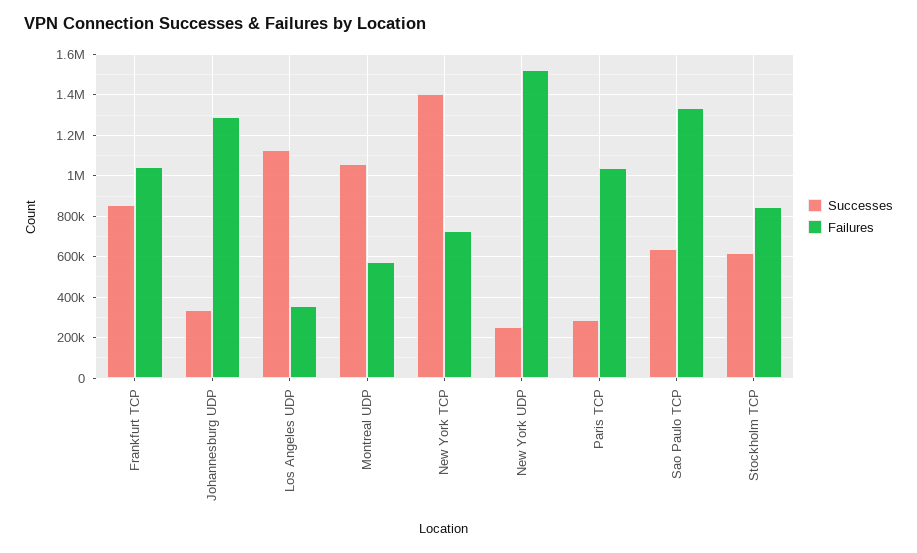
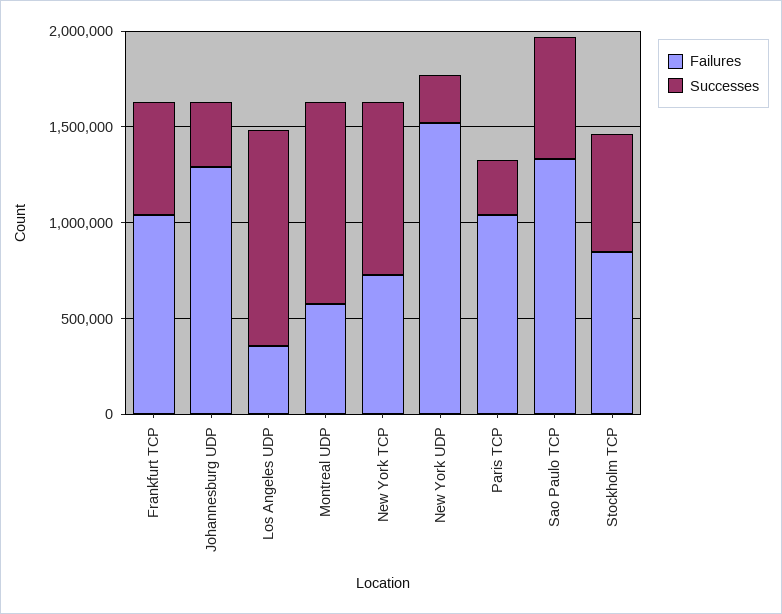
Successes, Frankfurt TCP: 850000 -> 600000
Successes, New York TCP: 1400000 -> 900000

